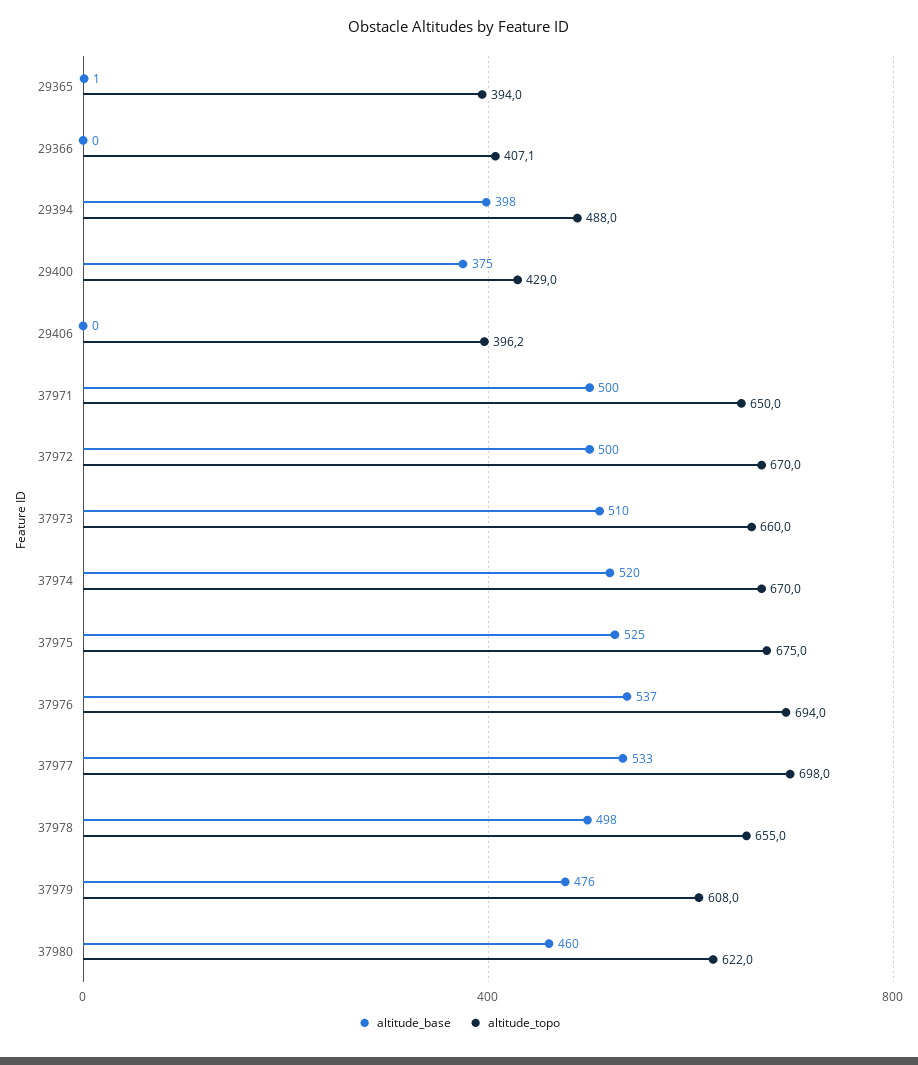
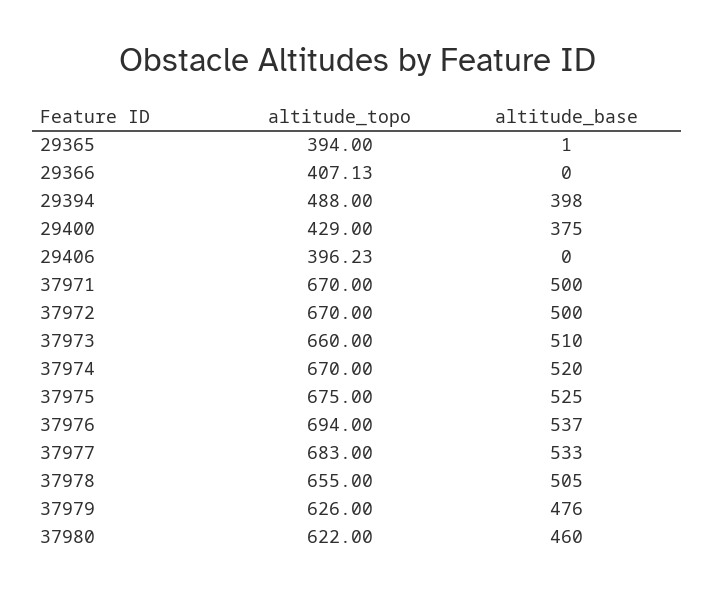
altitude_topo, 37971: 650 -> 670
altitude_topo, 37977: 698 -> 683
altitude_base, 37978: 498 -> 505
altitude_topo, 37979: 608 -> 626

